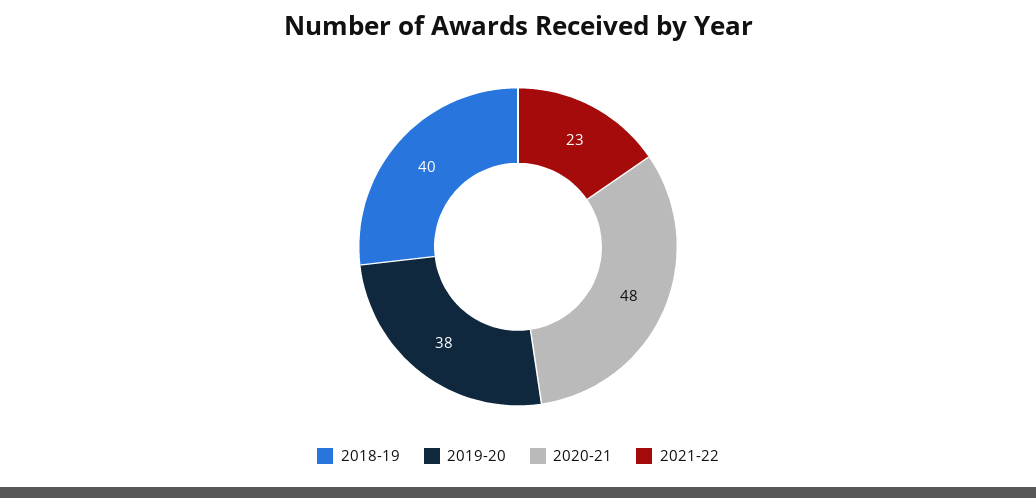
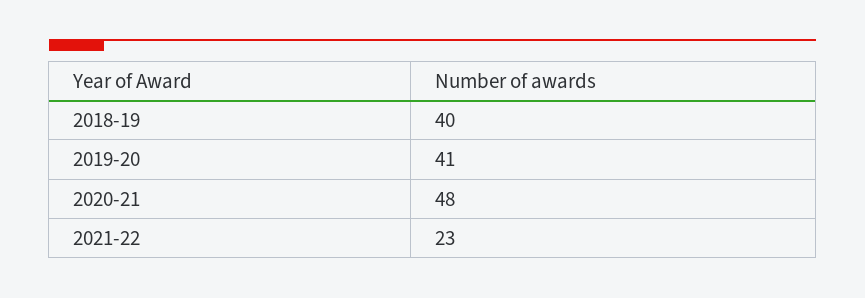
2019-20: 38 -> 41

